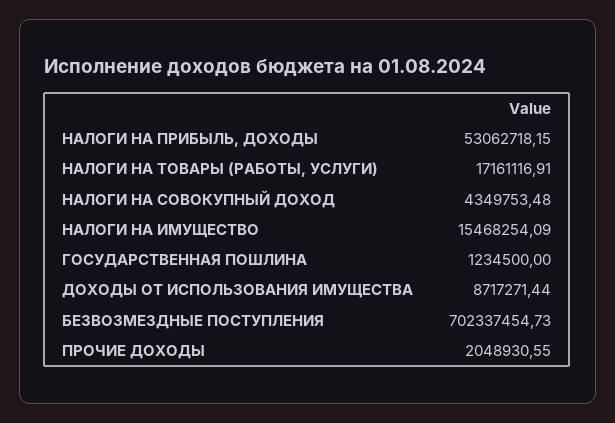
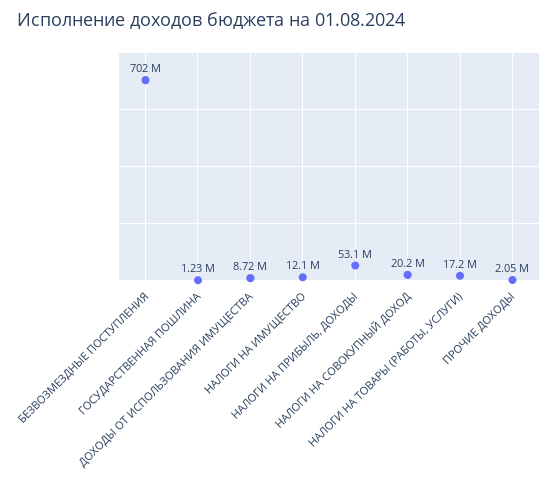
НАЛОГИ НА СОВОКУПНЫЙ ДОХОД: 4349753.48 -> 20200000
НАЛОГИ НА ИМУЩЕСТВО: 15468254.09 -> 12100000

